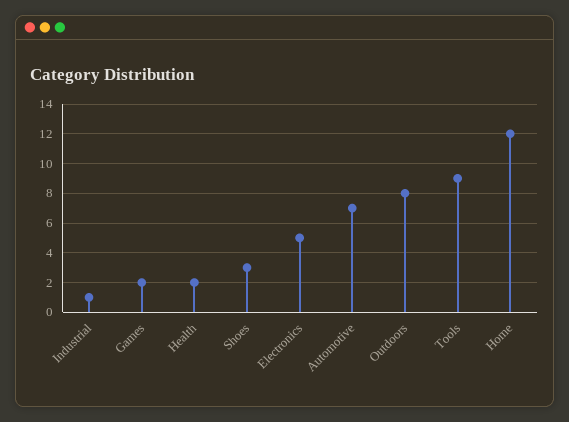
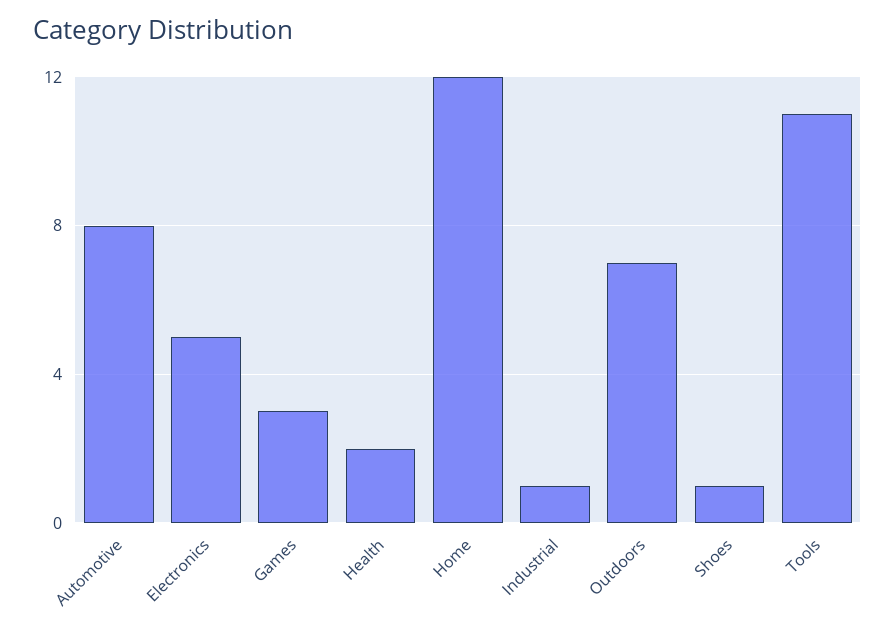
Games: 2 -> 3
Shoes: 3 -> 1
Automotive: 7 -> 8
Outdoors: 8 -> 7
Tools: 9 -> 11

